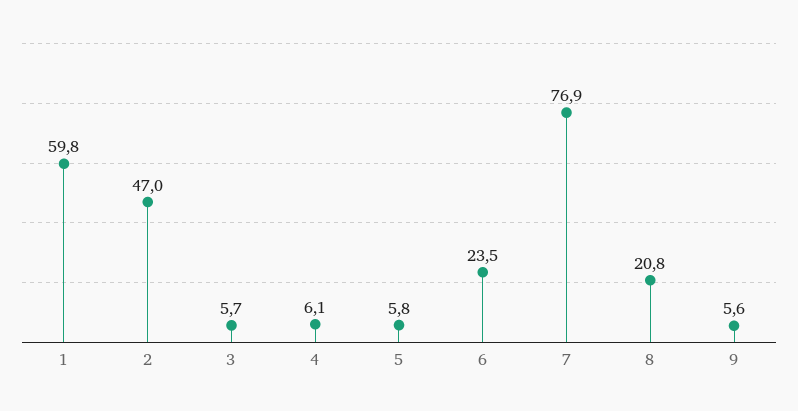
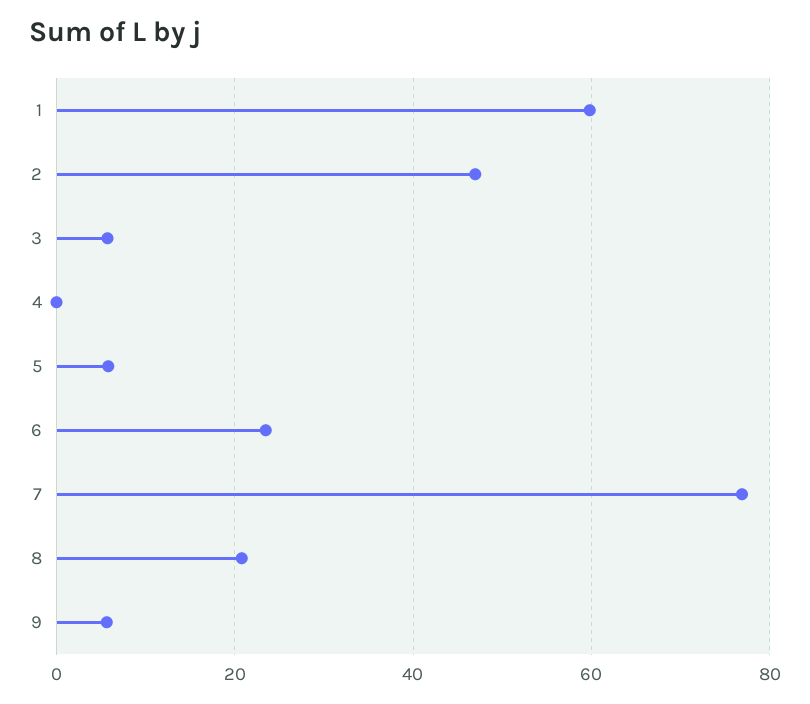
4: 6.1 -> 0

